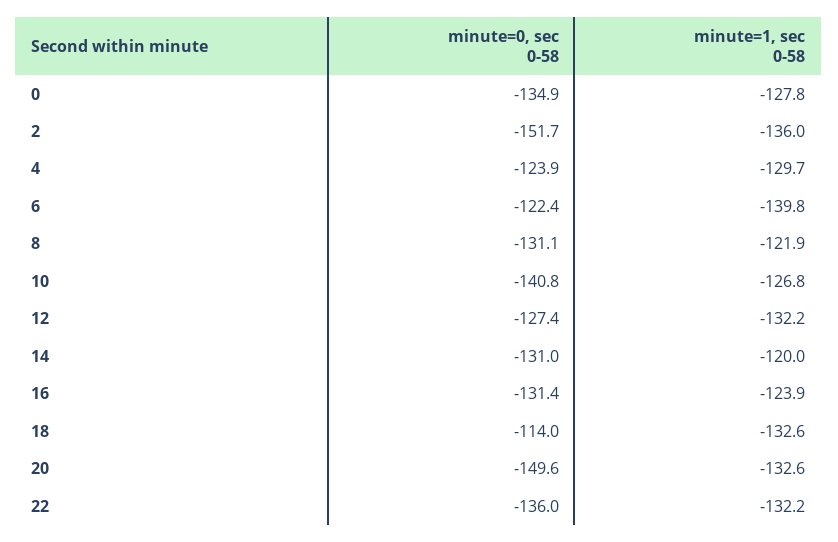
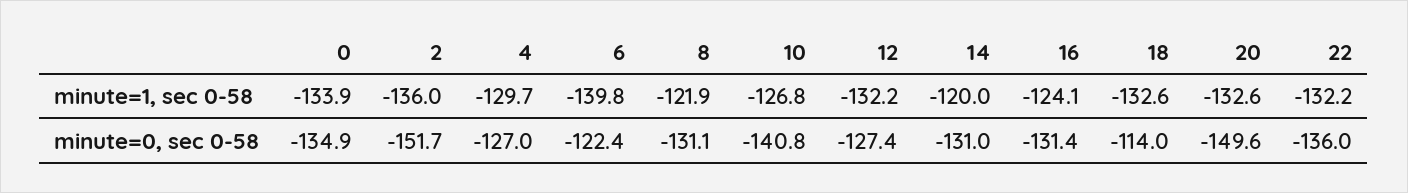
minute=1, sec 0-58, 0: -127.8 -> -133.9
minute=0, sec 0-58, 4: -123.9 -> -127
minute=1, sec 0-58, 16: -123.9 -> -124.1

